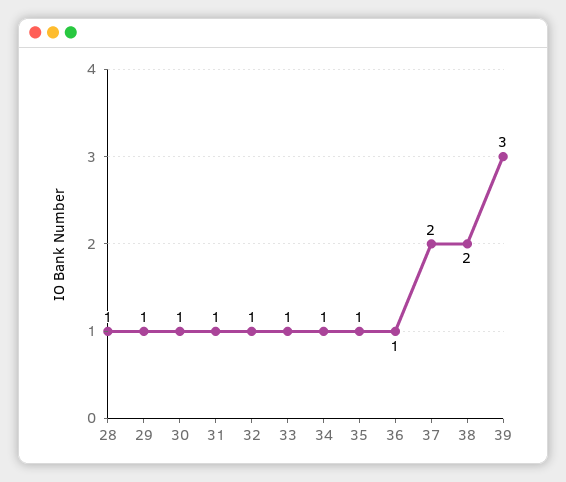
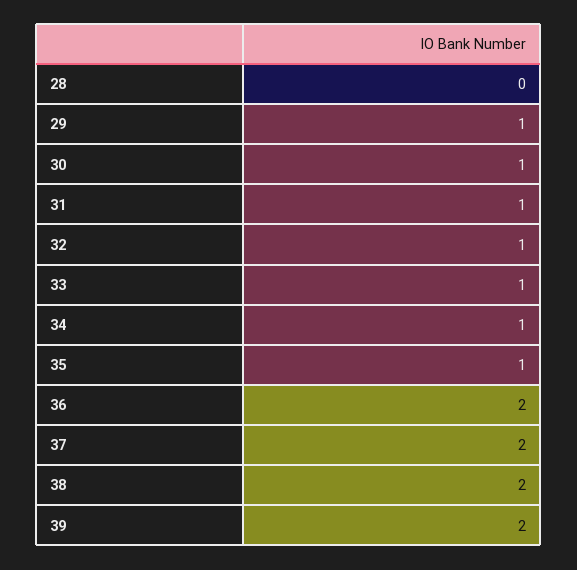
28: 1 -> 0
36: 1 -> 2
39: 3 -> 2

